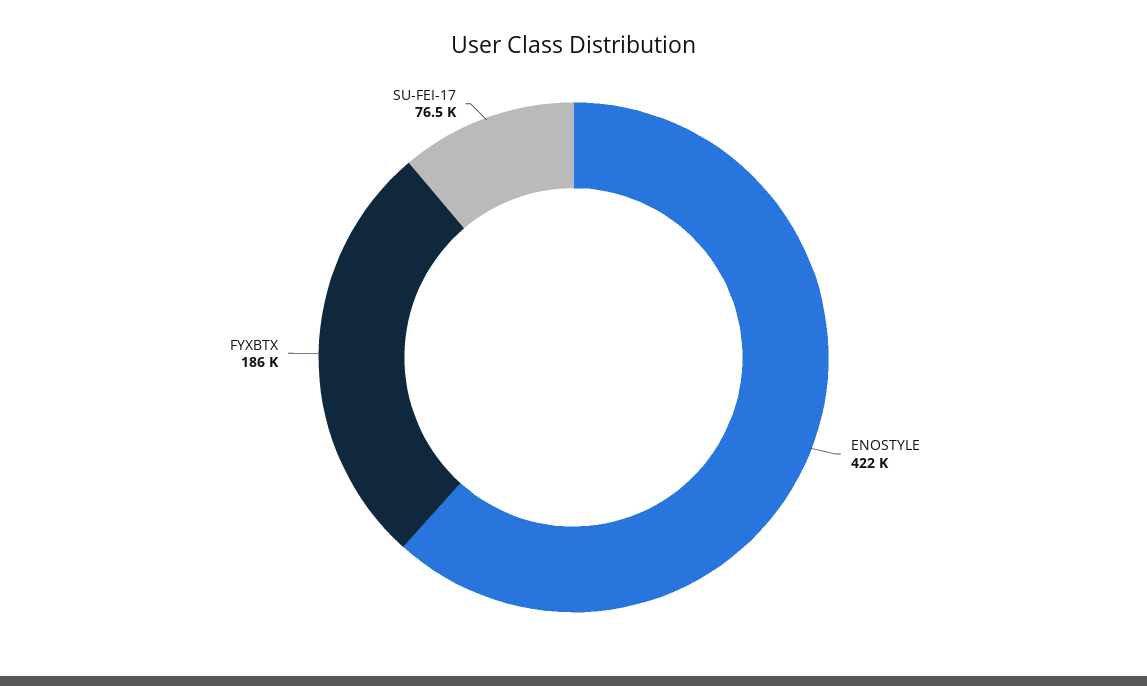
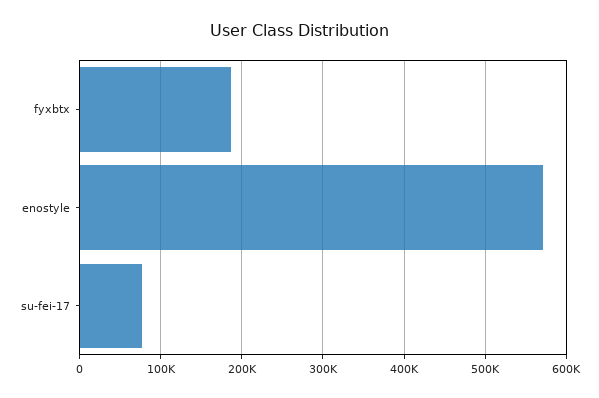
ENOSTYLE: 422000 -> 570000

